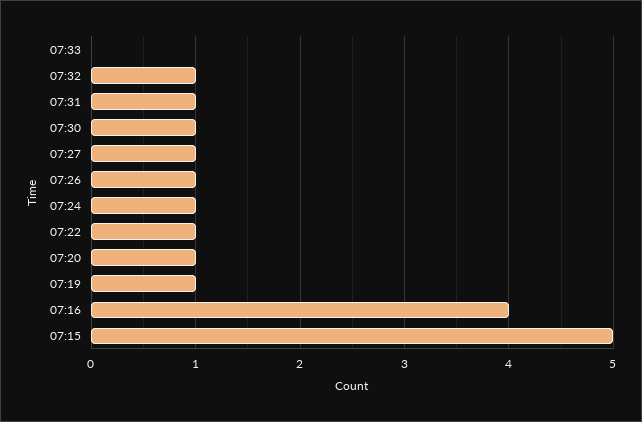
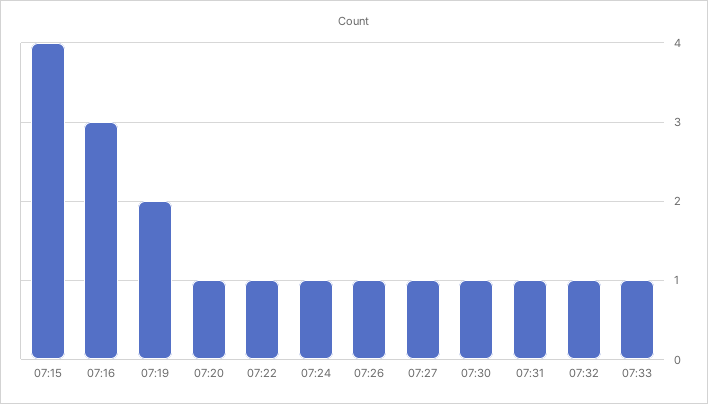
07:33: 0 -> 1
07:19: 1 -> 2
07:16: 4 -> 3
07:15: 5 -> 4

